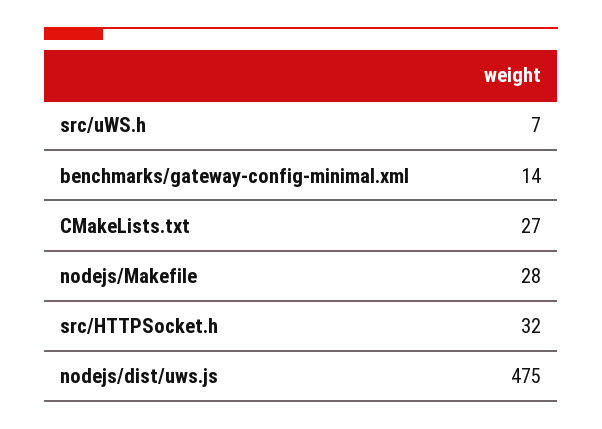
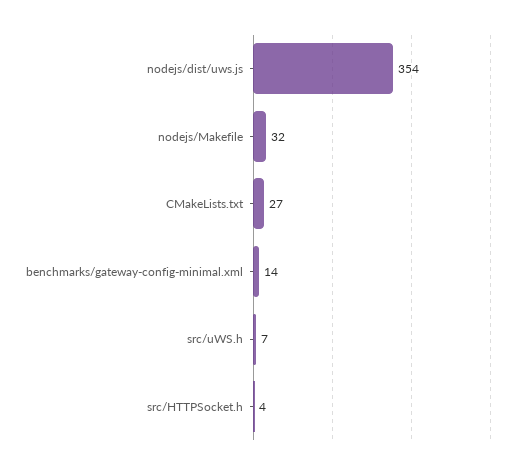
nodejs/Makefile: 28 -> 32
src/HTTPSocket.h: 32 -> 4
nodejs/dist/uws.js: 475 -> 354

